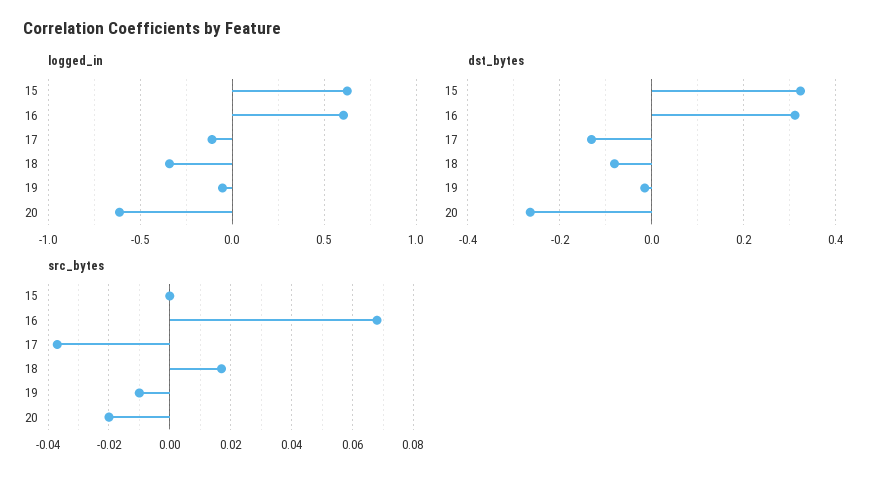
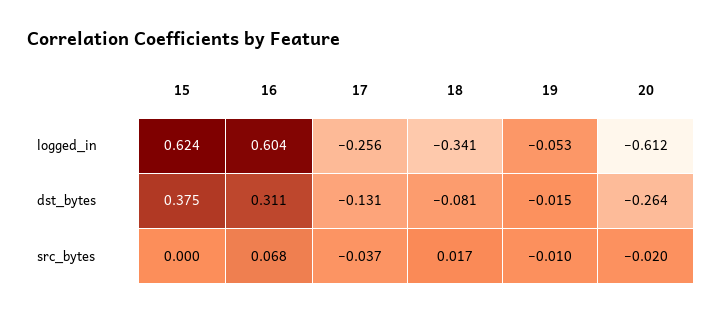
logged_in, 17: -0.1 -> -0.256
dst_bytes, 15: 0.32 -> 0.375

